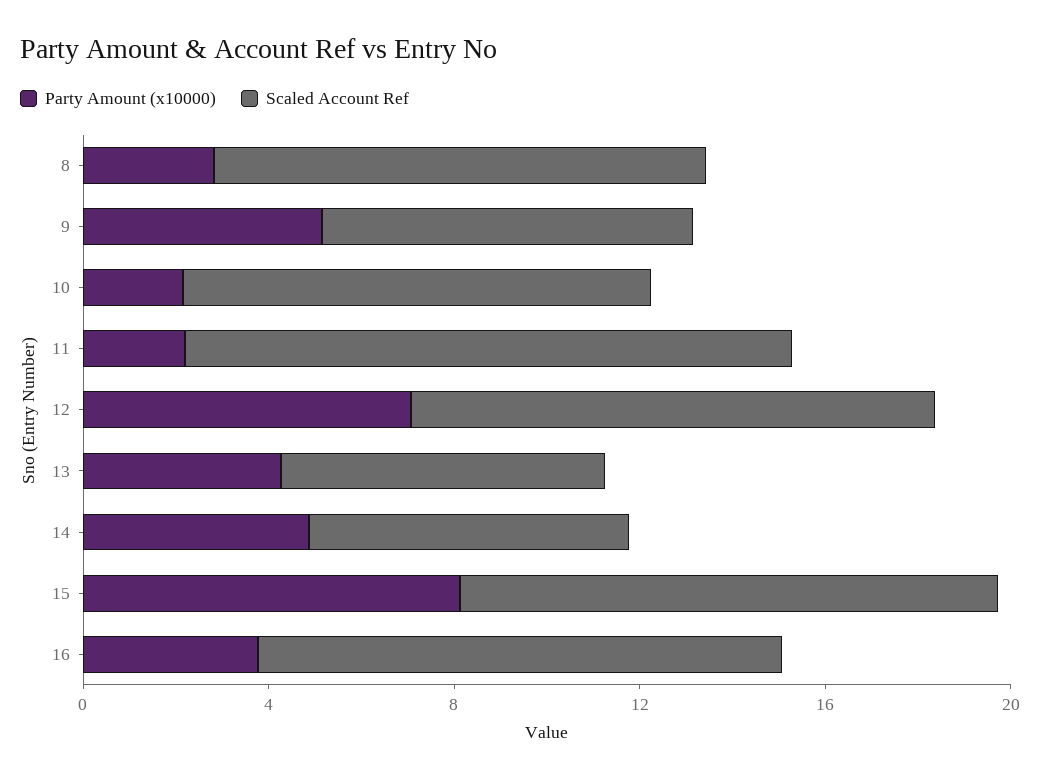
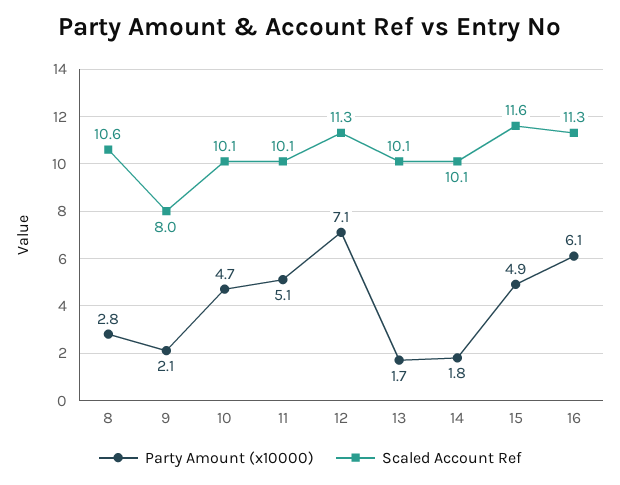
Party Amount (x10000), 9: 5 -> 2.1
Party Amount (x10000), 10: 2 -> 4.7
Party Amount (x10000), 11: 2 -> 5.1
Scaled Account Ref, 11: 13 -> 10.1
Party Amount (x10000), 13: 4 -> 1.7
Scaled Account Ref, 13: 7 -> 10.1
Party Amount (x10000), 14: 5 -> 1.8
Scaled Account Ref, 14: 7 -> 10.1
Party Amount (x10000), 15: 8 -> 4.9
Party Amount (x10000), 16: 4 -> 6.1

